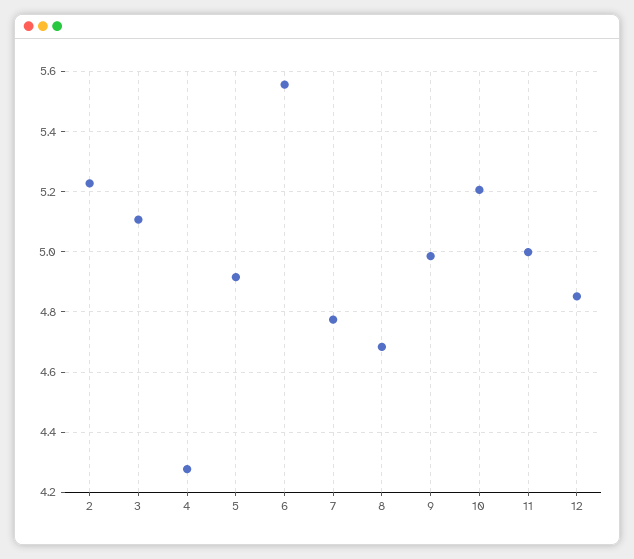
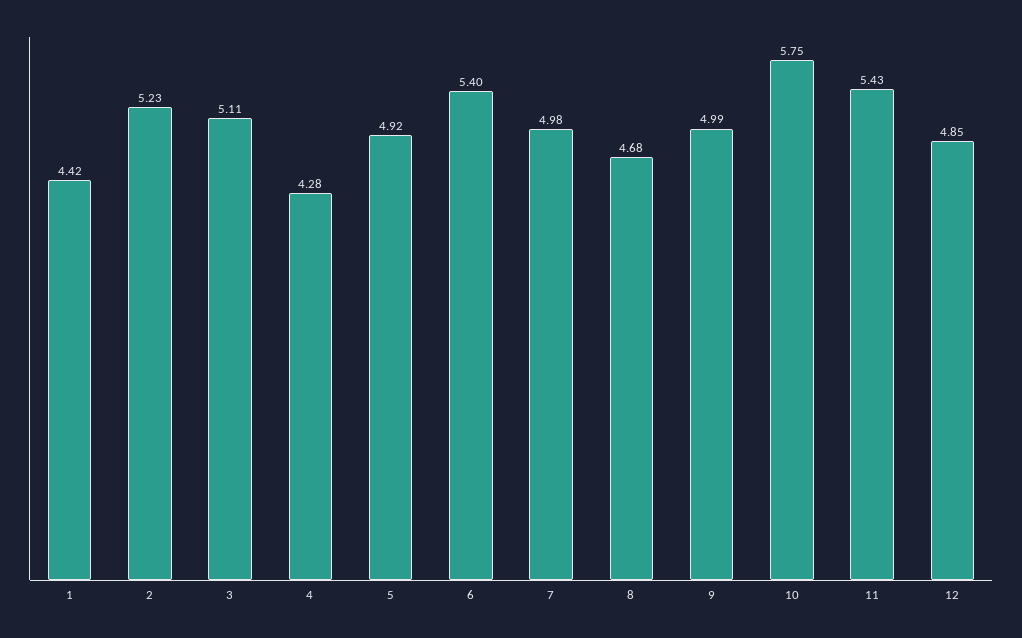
6: 5.56 -> 5.4
7: 4.78 -> 4.98
10: 5.2 -> 5.75
11: 5 -> 5.43
1: none -> 4.42

